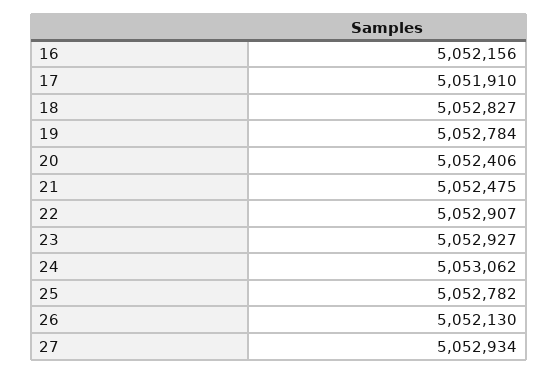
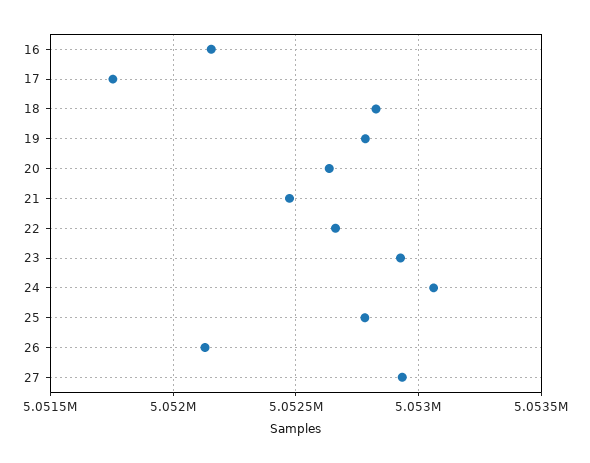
17: 5051910 -> 5051750
20: 5052406 -> 5052650
22: 5052907 -> 5052650

